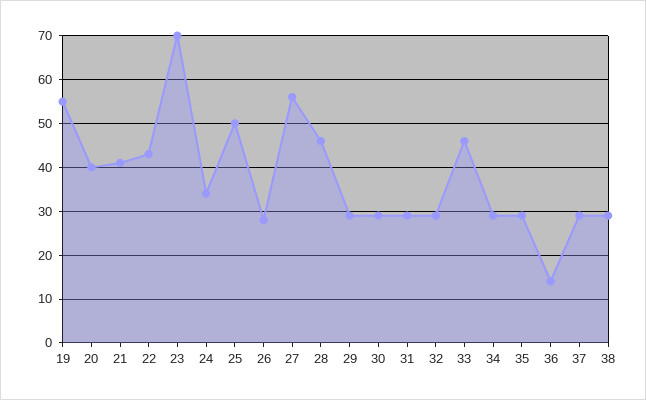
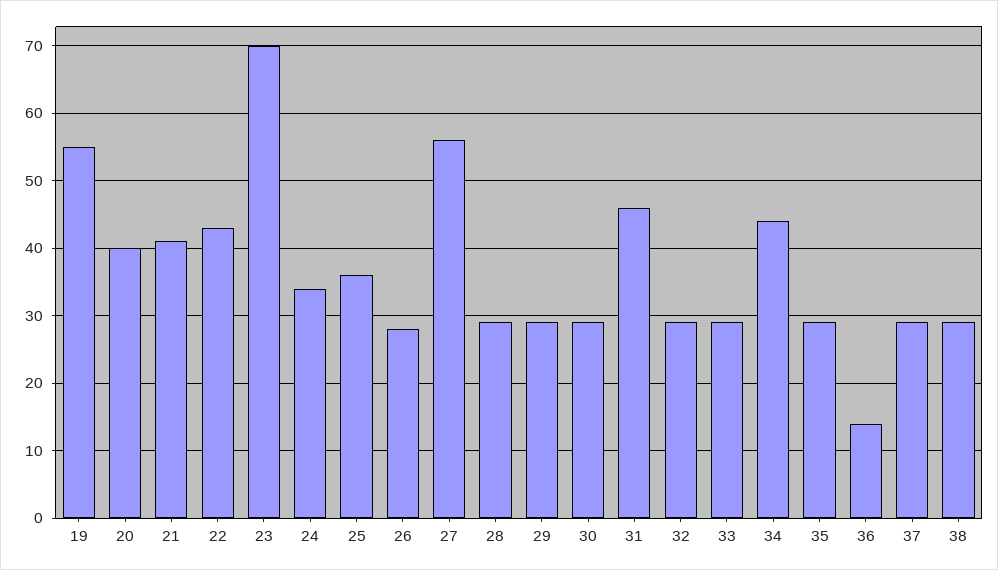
25: 50 -> 36
28: 45 -> 29
31: 30 -> 46
33: 45 -> 29
34: 30 -> 44

